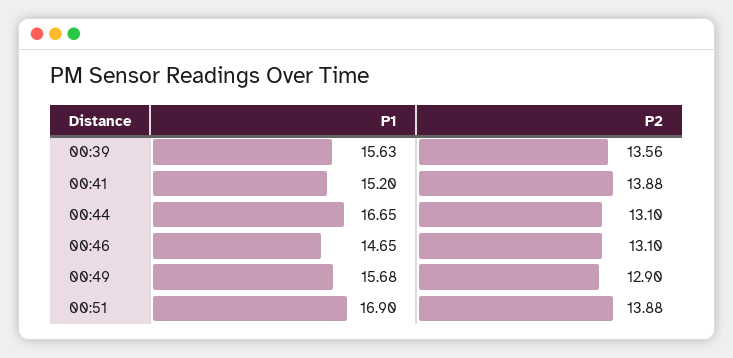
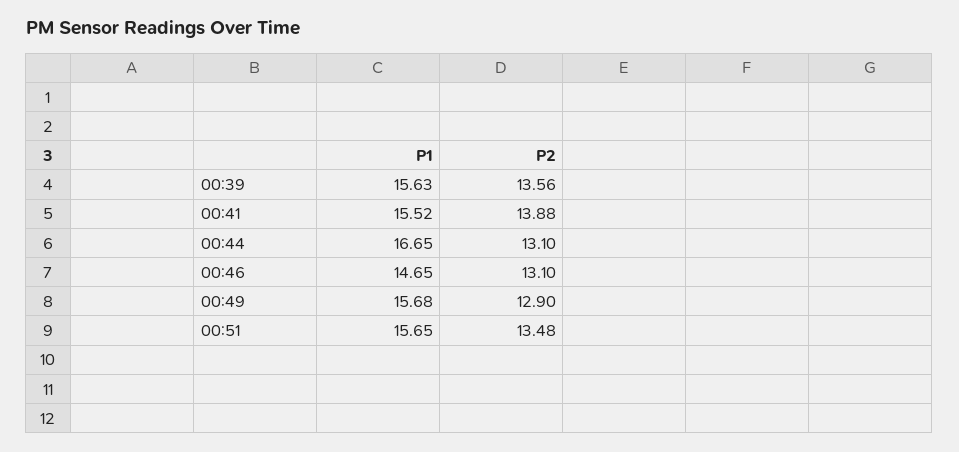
P1, 00:41: 15.2 -> 15.52
P1, 00:51: 16.9 -> 15.65
P2, 00:51: 13.88 -> 13.48

